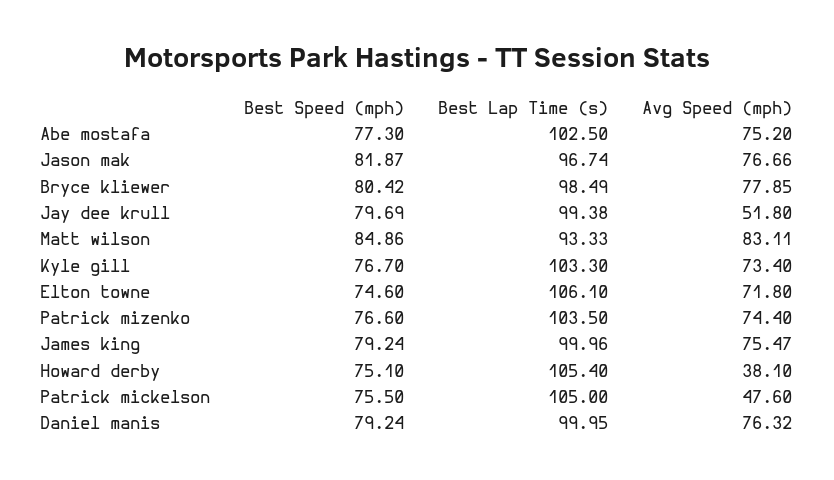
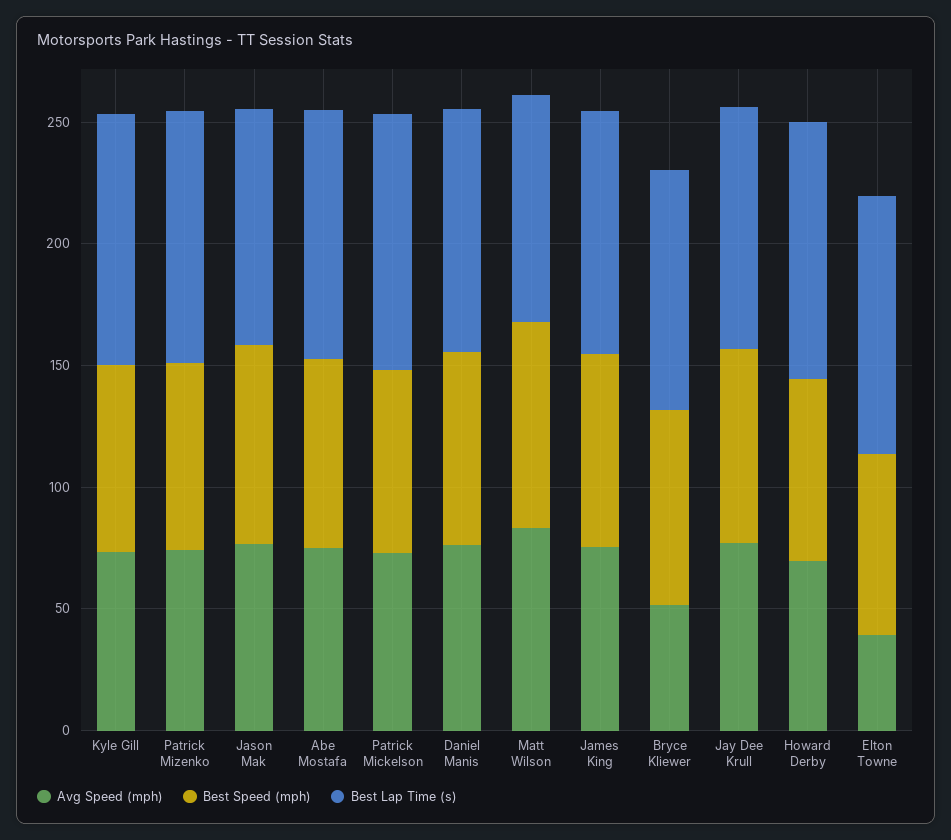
Avg Speed (mph), Bryce kliewer: 77.85 -> 50
Avg Speed (mph), Jay dee krull: 51.8 -> 80
Avg Speed (mph), Elton towne: 71.8 -> 40
Avg Speed (mph), Howard derby: 38.1 -> 70
Avg Speed (mph), Patrick mickelson: 47.6 -> 70

